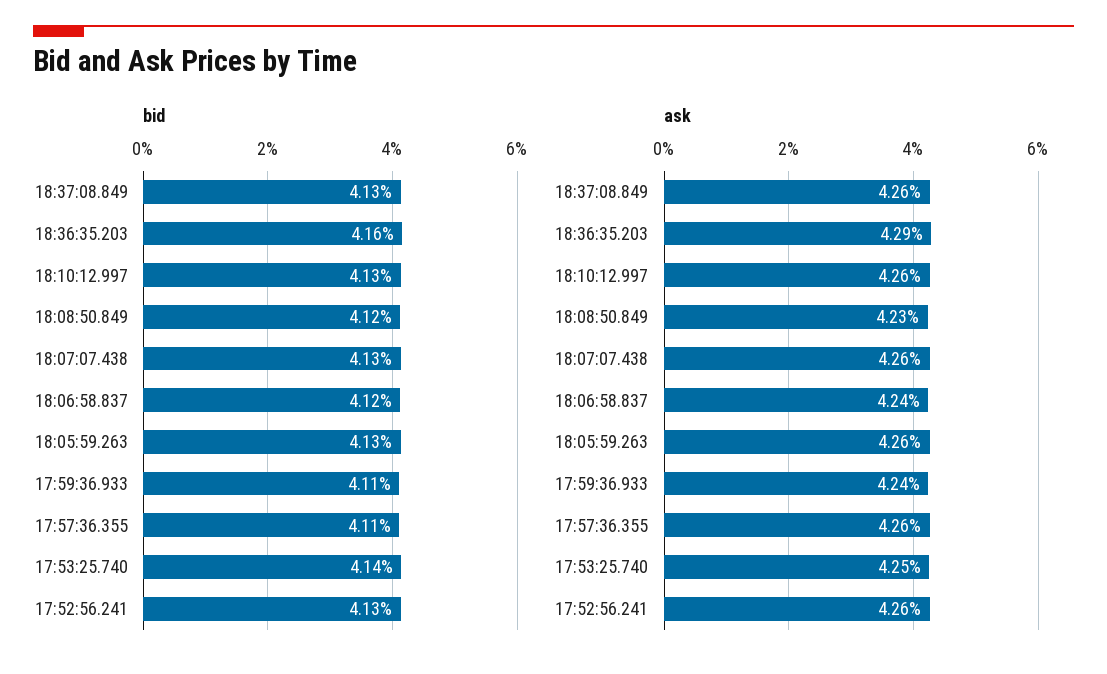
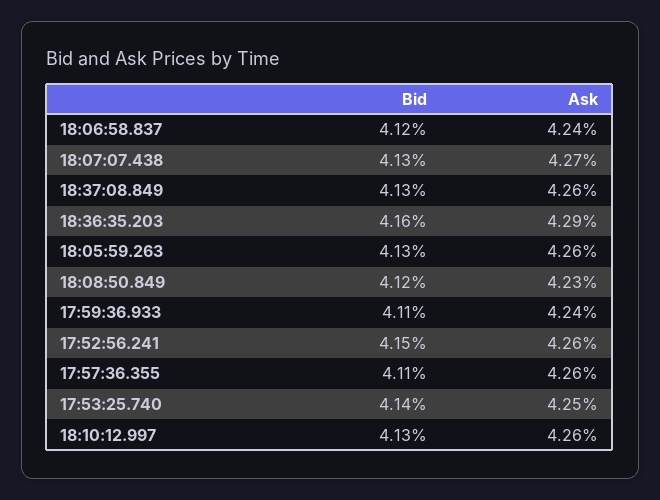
bid, 17:52:56.241: 4.13 -> 4.15
ask, 18:07:07.438: 4.26 -> 4.27

